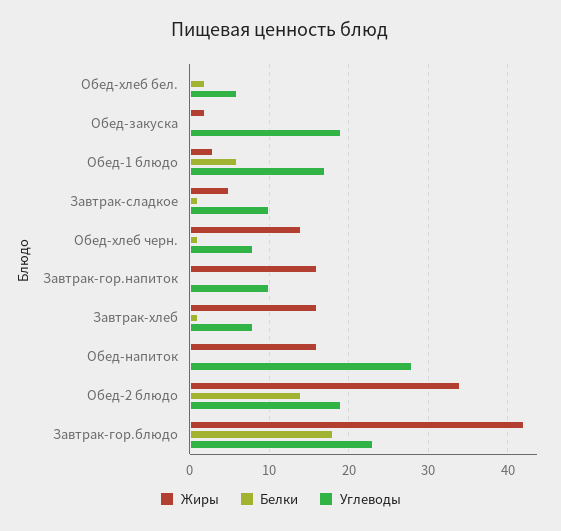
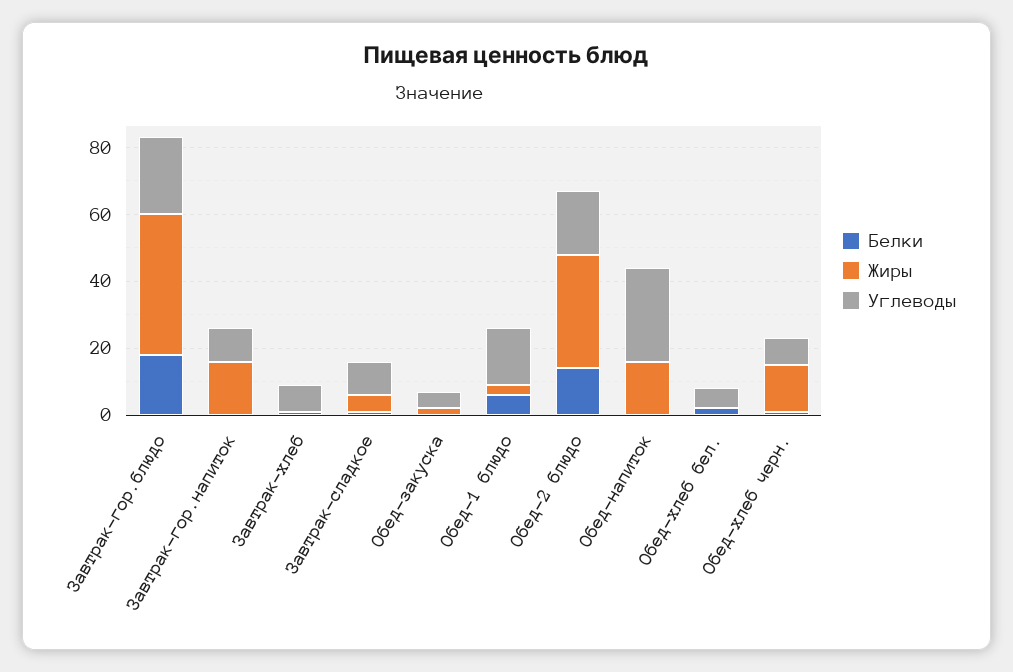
Углеводы, Обед-закуска: 19 -> 5
Жиры, Завтрак-хлеб: 16 -> 0

